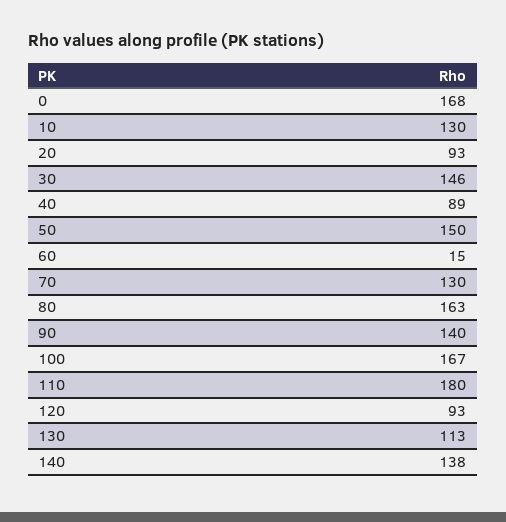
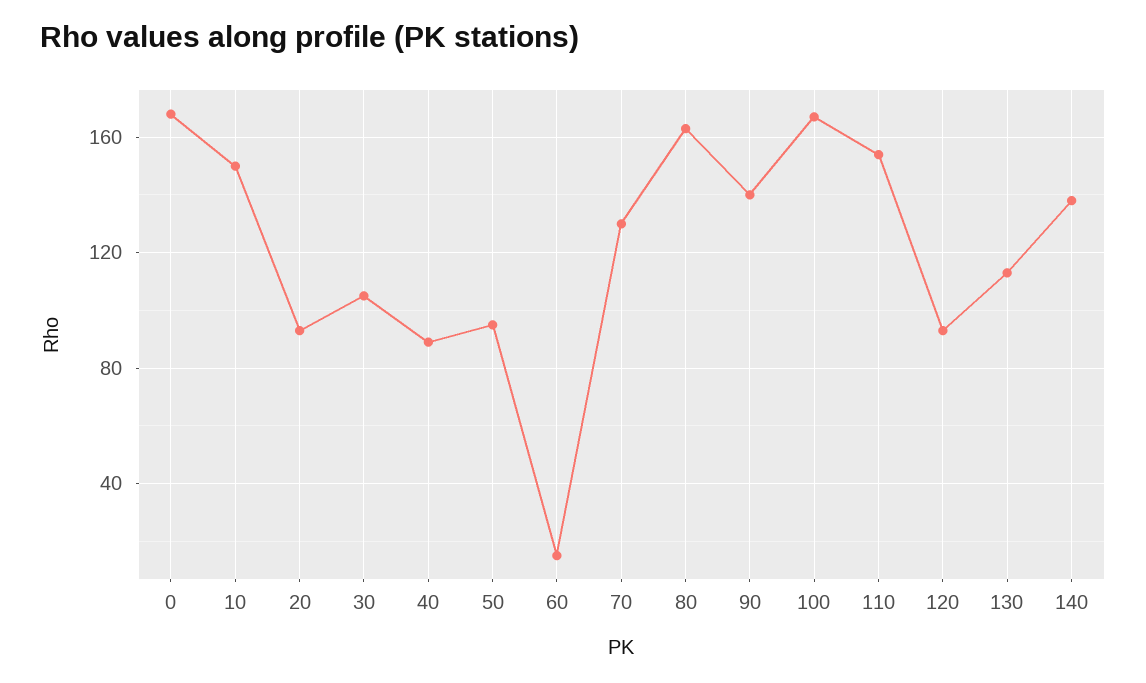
10: 130 -> 150
30: 146 -> 105
50: 150 -> 95
110: 180 -> 155

